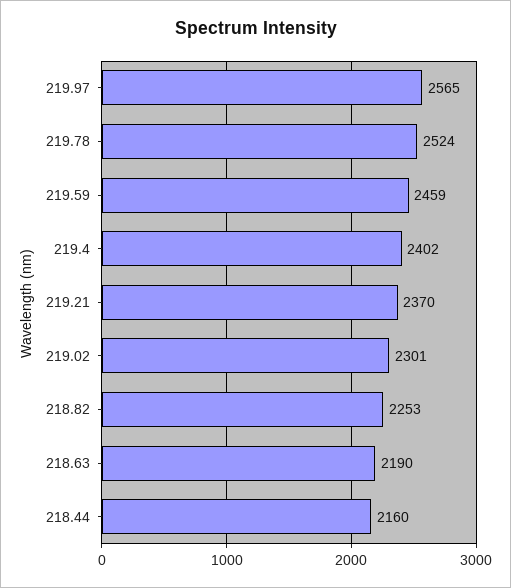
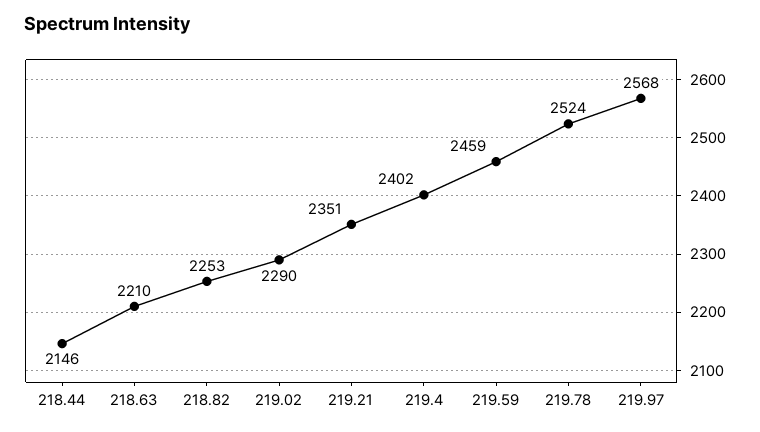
219.97: 2565 -> 2568
219.21: 2370 -> 2351
219.02: 2301 -> 2290
218.63: 2190 -> 2210
218.44: 2160 -> 2146

